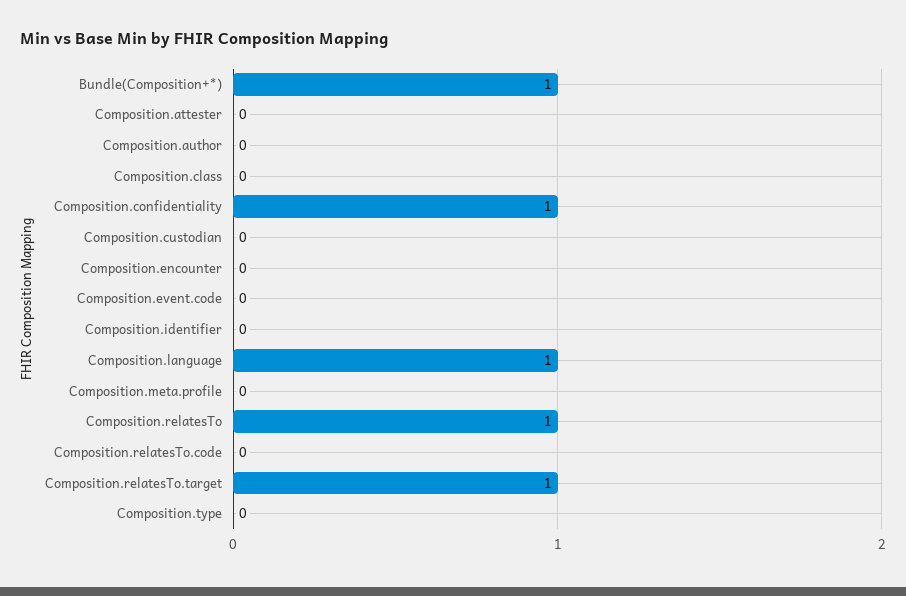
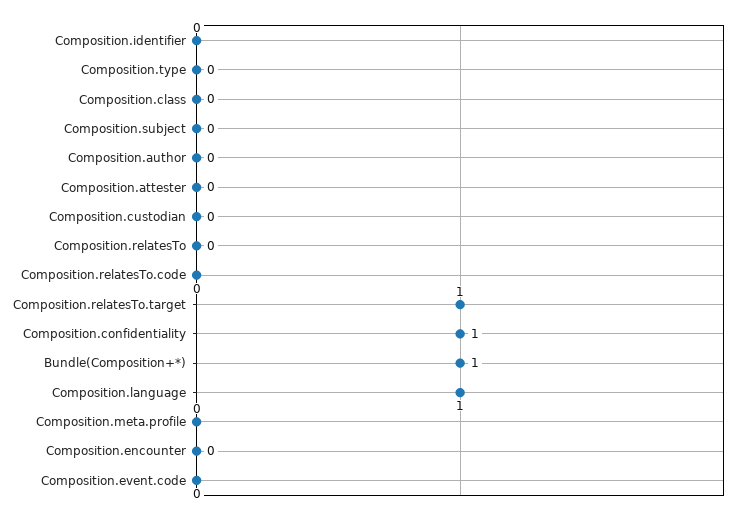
Composition.relatesTo: 1 -> 0
Composition.subject: none -> 0

